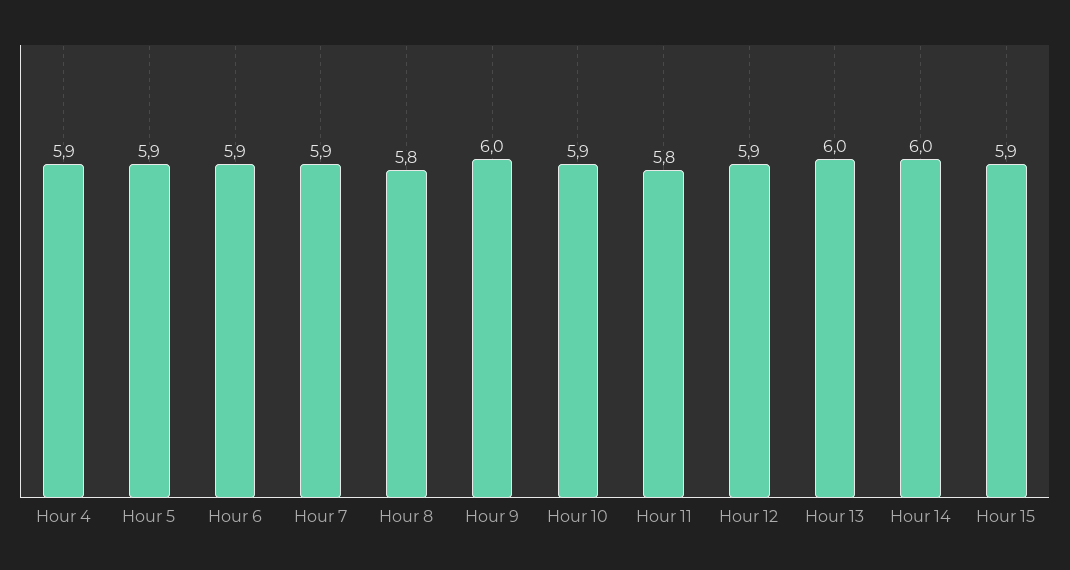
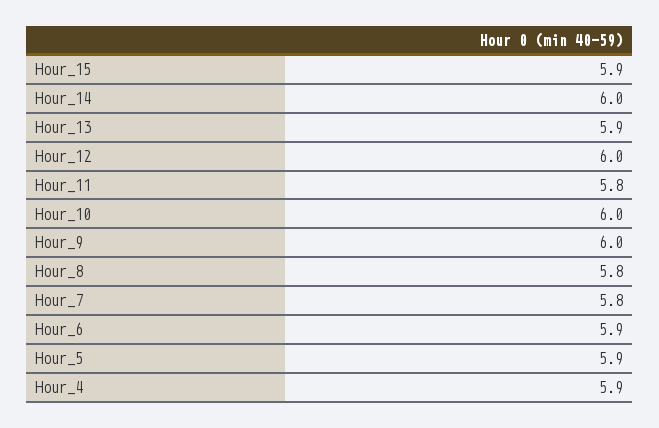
Hour 7: 5.9 -> 5.8
Hour 10: 5.9 -> 6
Hour 12: 5.9 -> 6
Hour 13: 6 -> 5.9

